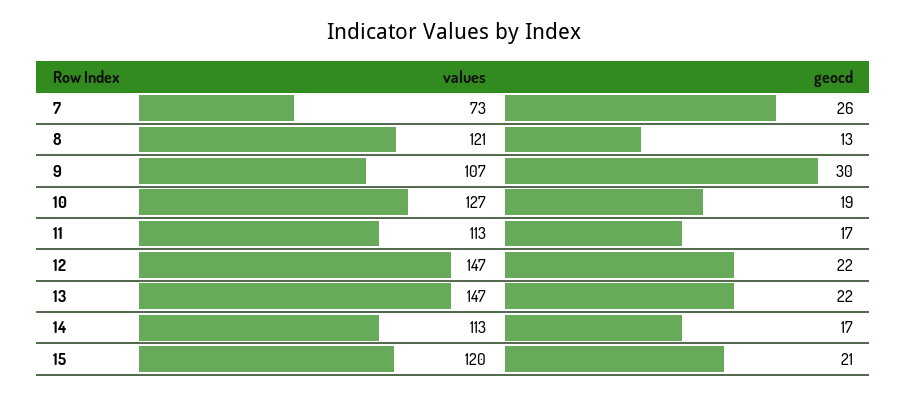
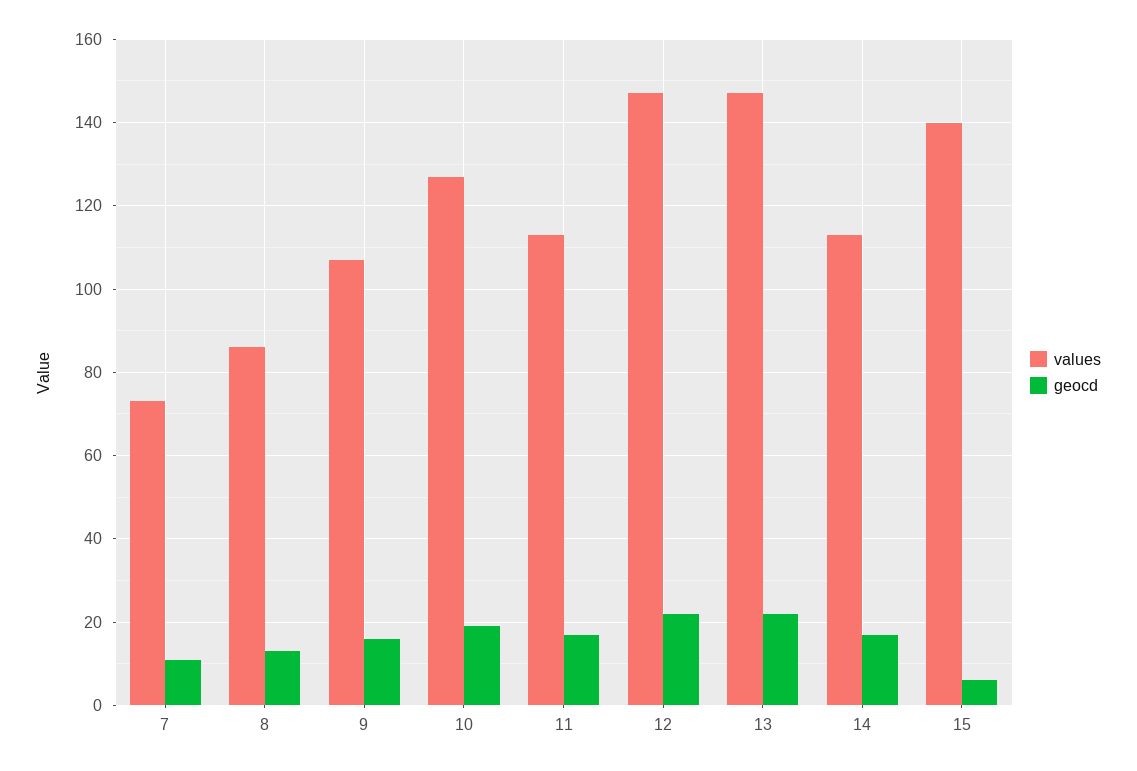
geocd, 7: 26 -> 10
values, 8: 121 -> 85
geocd, 9: 30 -> 15
values, 15: 120 -> 140
geocd, 15: 21 -> 5

